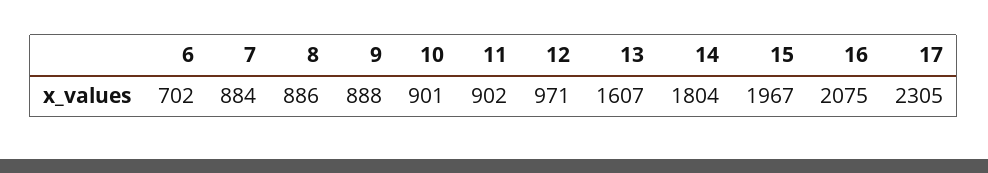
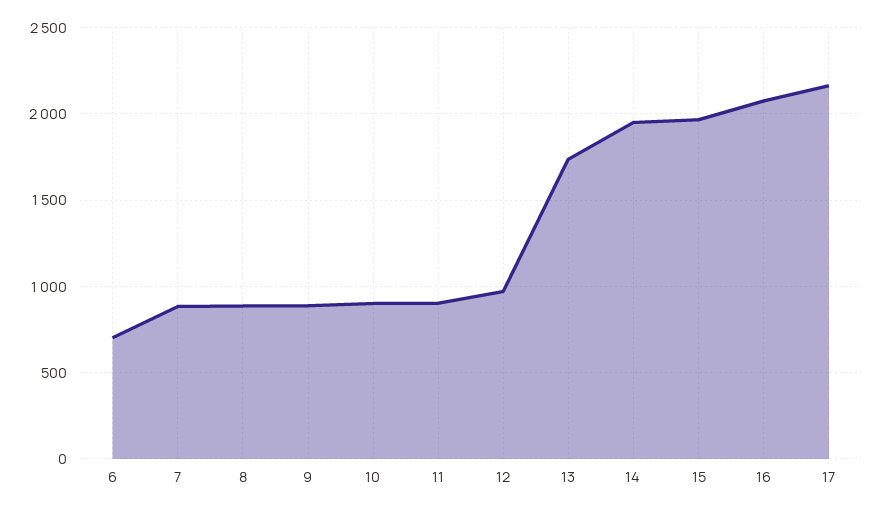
13: 1607 -> 1750
14: 1804 -> 1950
17: 2305 -> 2150

